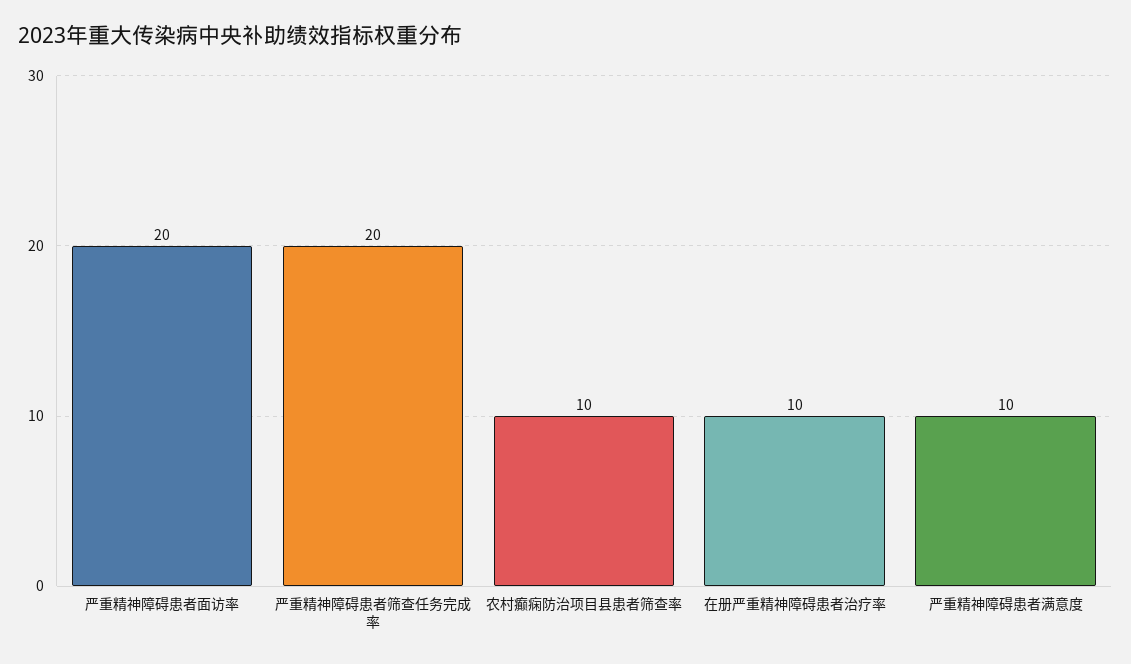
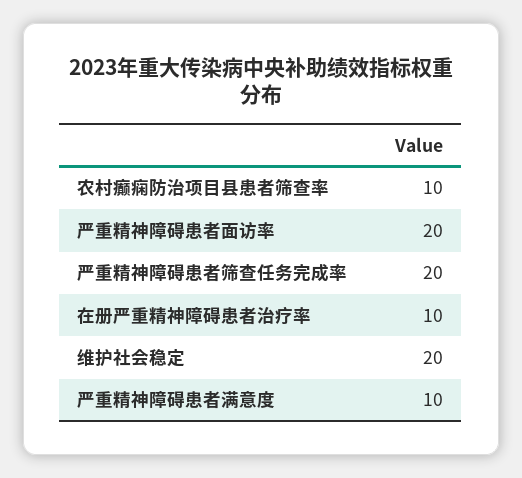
维护社会稳定: none -> 20

